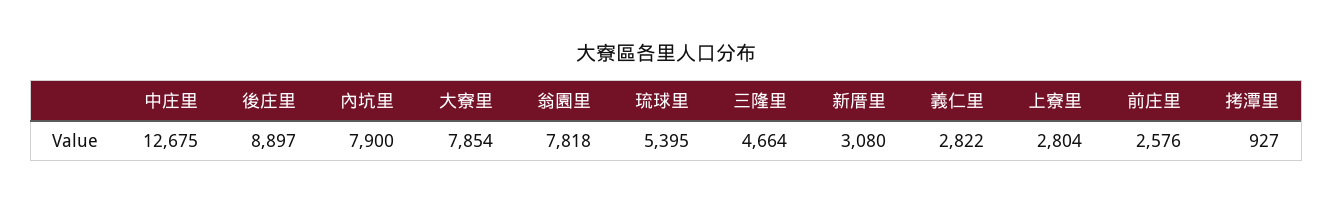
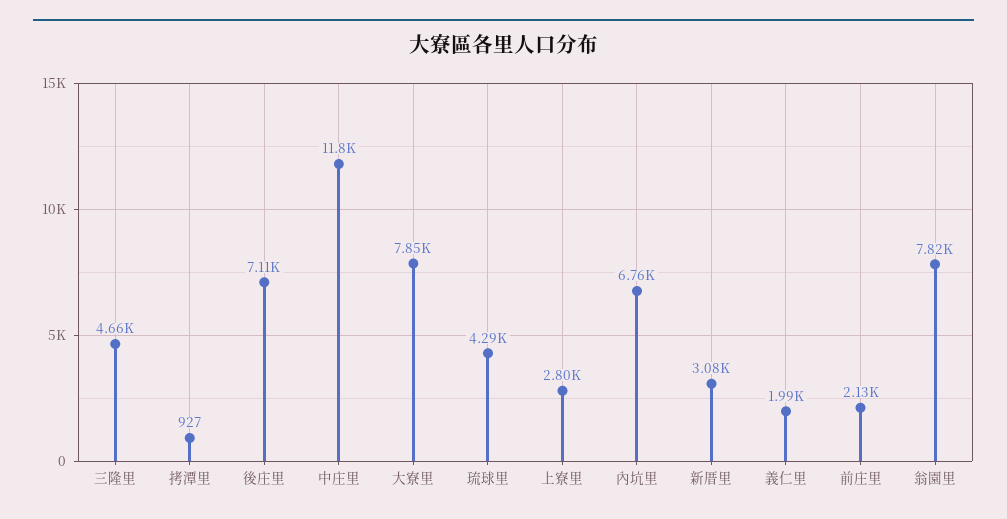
中庄里: 12675 -> 11800
後庄里: 8897 -> 7110
內坑里: 7900 -> 6760
琉球里: 5395 -> 4290
義仁里: 2822 -> 1990
前庄里: 2576 -> 2130

